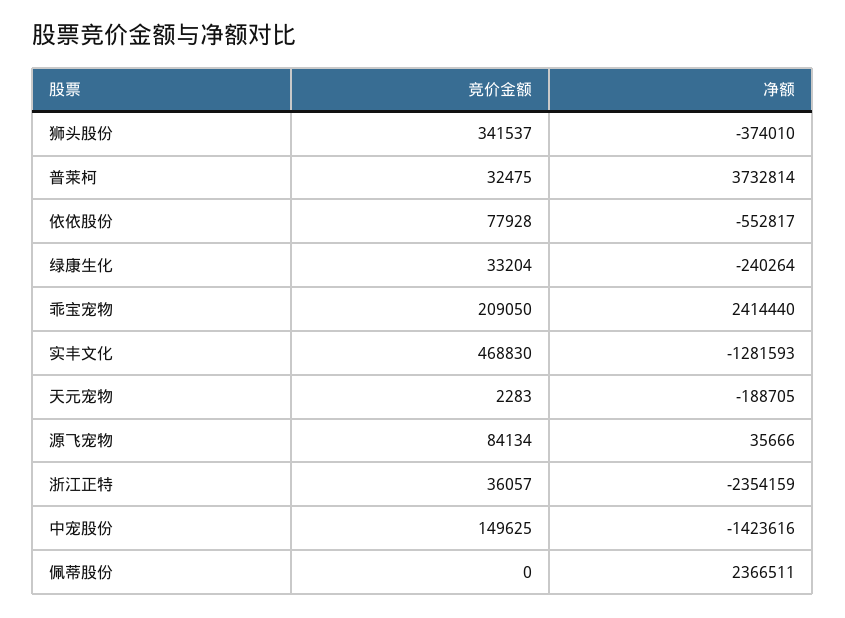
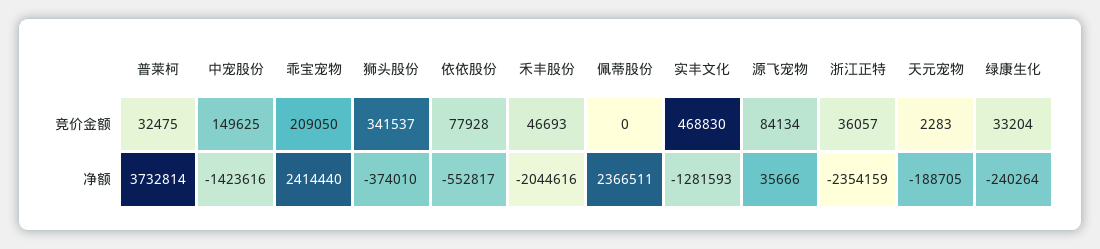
竞价金额, 禾丰股份: none -> 46693
净额, 禾丰股份: none -> -2044616

